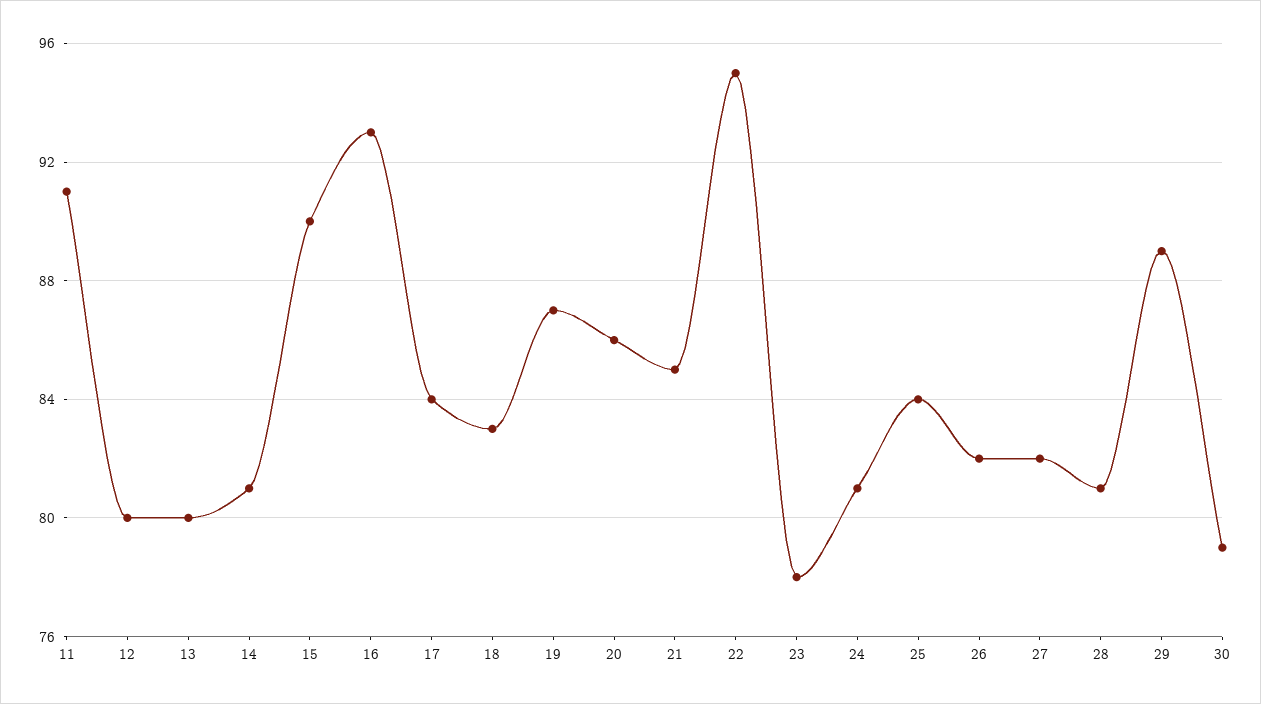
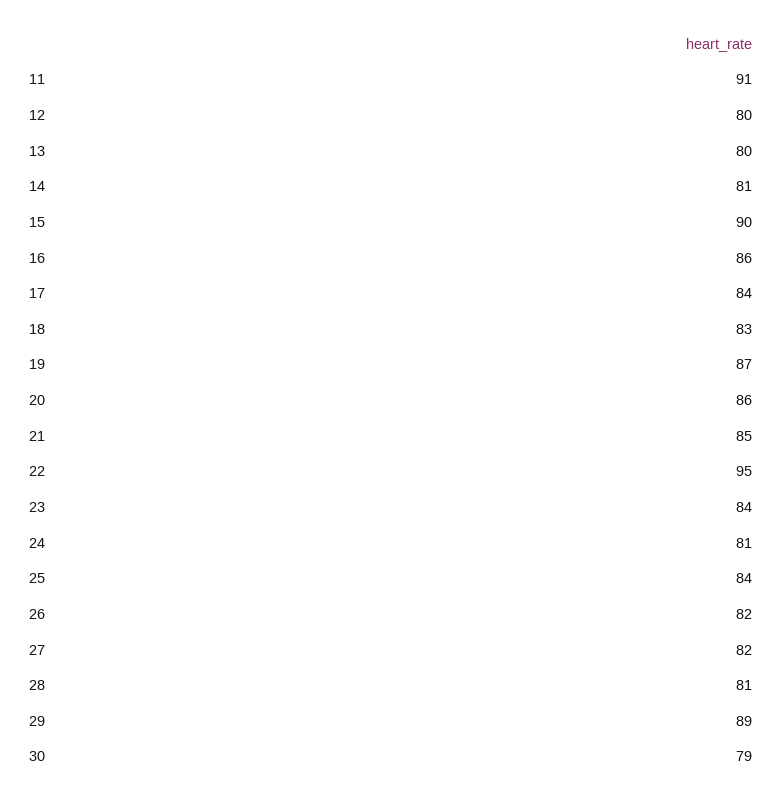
16: 93 -> 86
23: 78 -> 84

